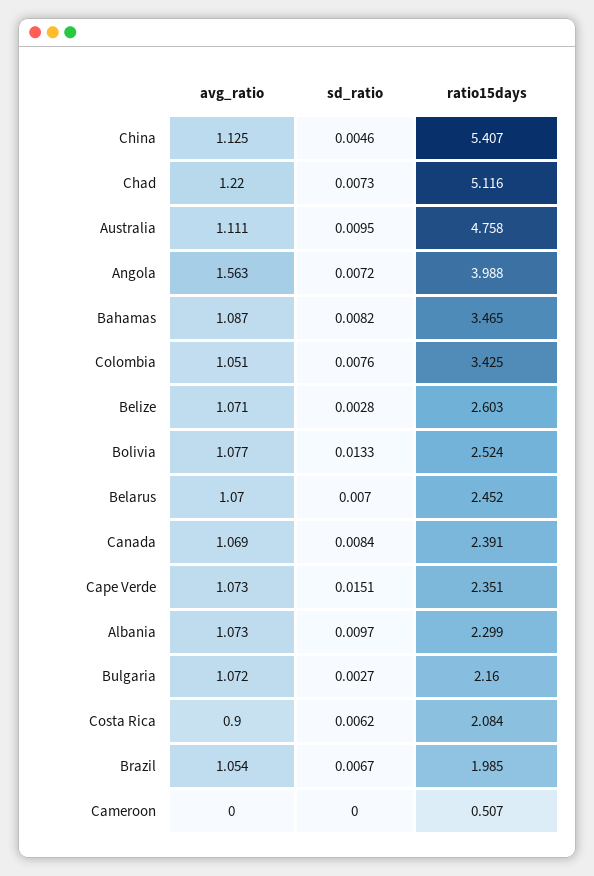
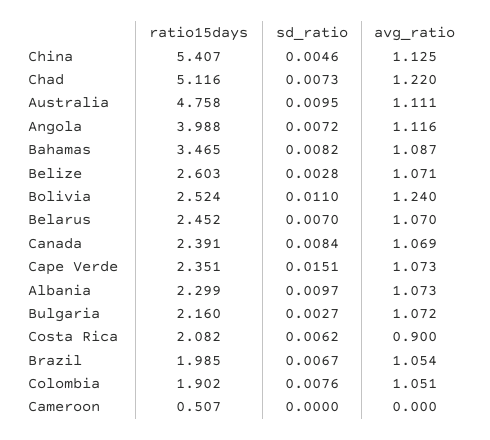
avg_ratio, Angola: 1.563 -> 1.116
ratio15days, Colombia: 3.425 -> 1.902
avg_ratio, Bolivia: 1.077 -> 1.24
sd_ratio, Bolivia: 0.0133 -> 0.011
ratio15days, Costa Rica: 2.084 -> 2.082

